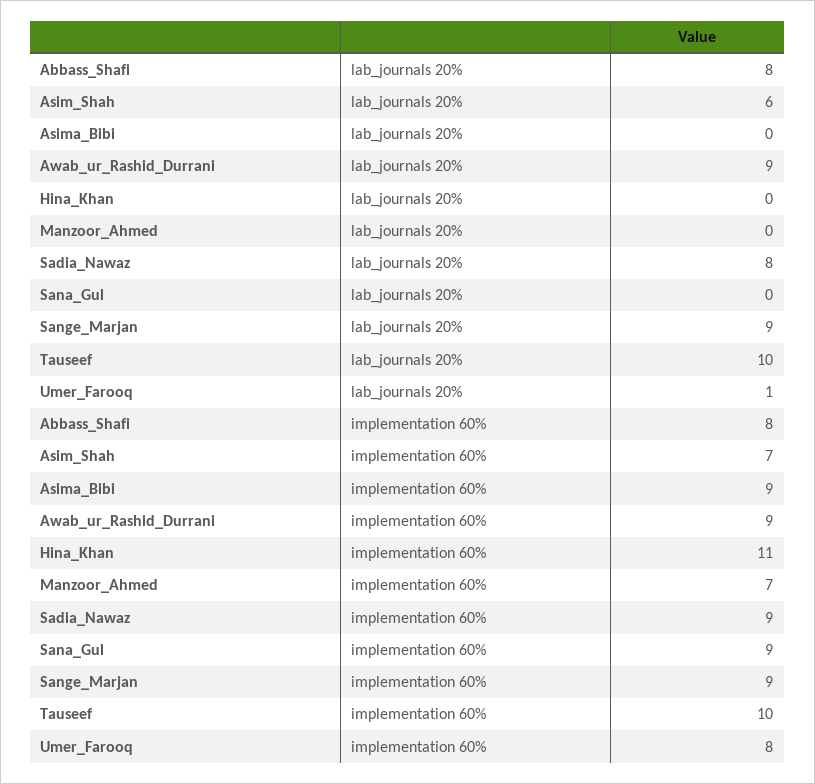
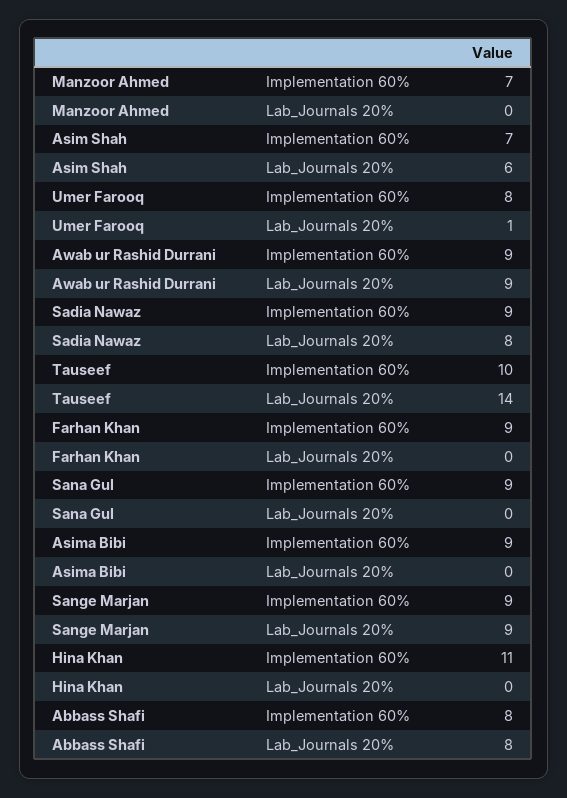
Tauseef, lab_journals 20%: 10 -> 14
Farhan Khan, implementation 60%: none -> 9
Farhan Khan, lab_journals 20%: none -> 0

